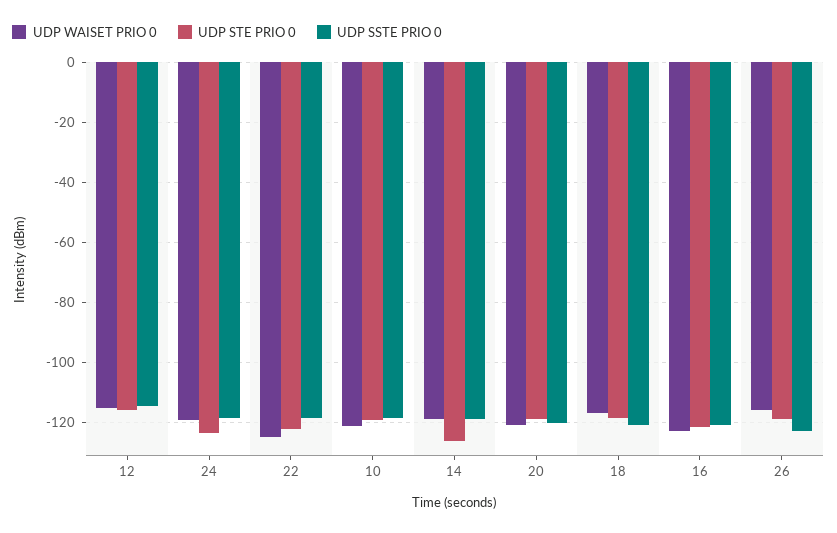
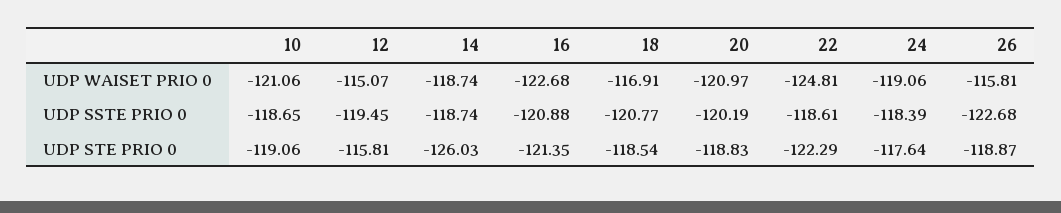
UDP SSTE PRIO 0, 12: -114 -> -119.45
UDP STE PRIO 0, 24: -124 -> -117.64

